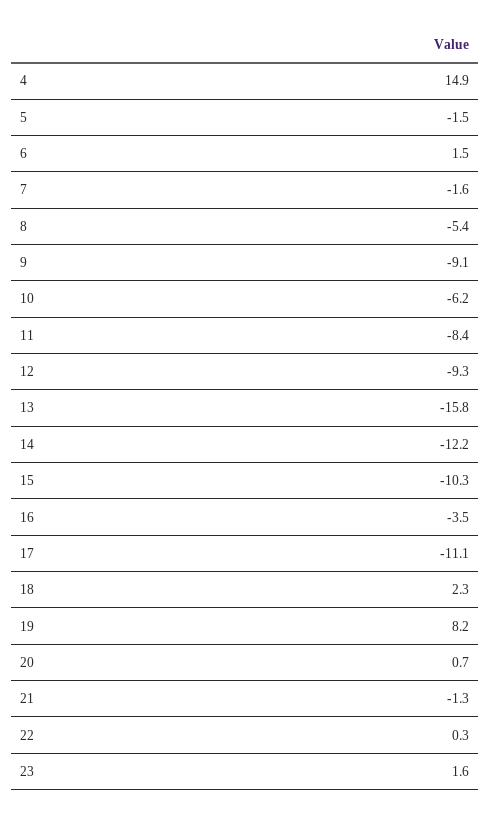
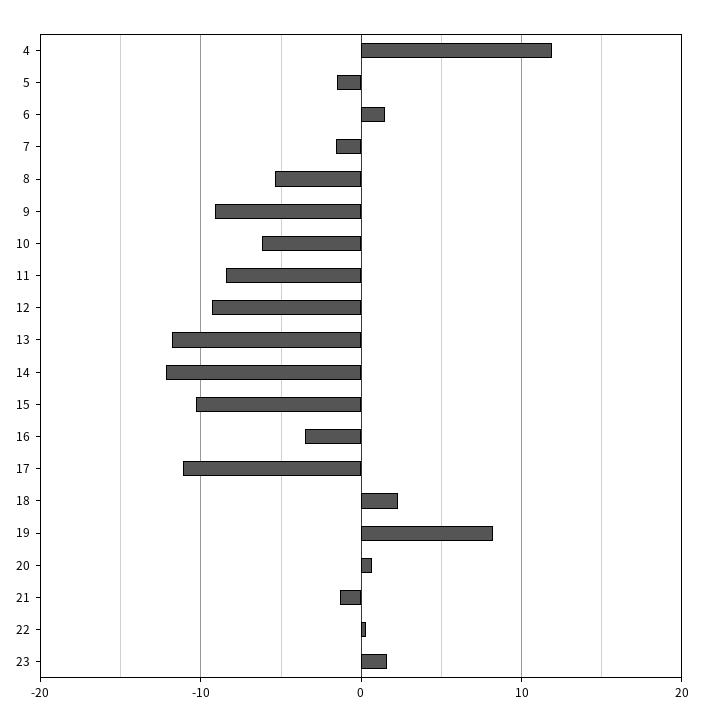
4: 14.9 -> 12
13: -15.8 -> -12

